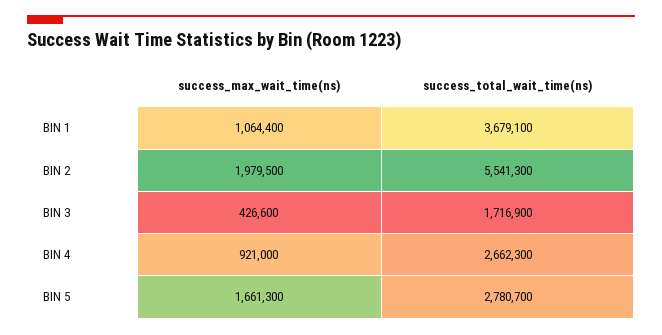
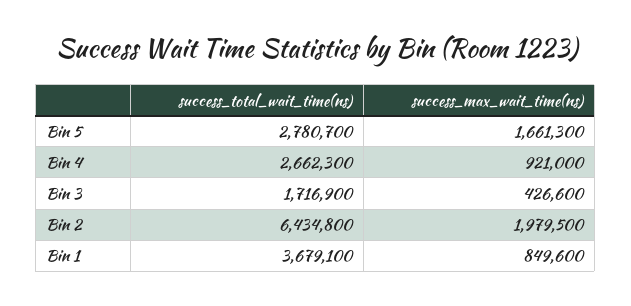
success_max_wait_time(ns), BIN 1: 1064400 -> 849600
success_total_wait_time(ns), BIN 2: 5541300 -> 6434800

